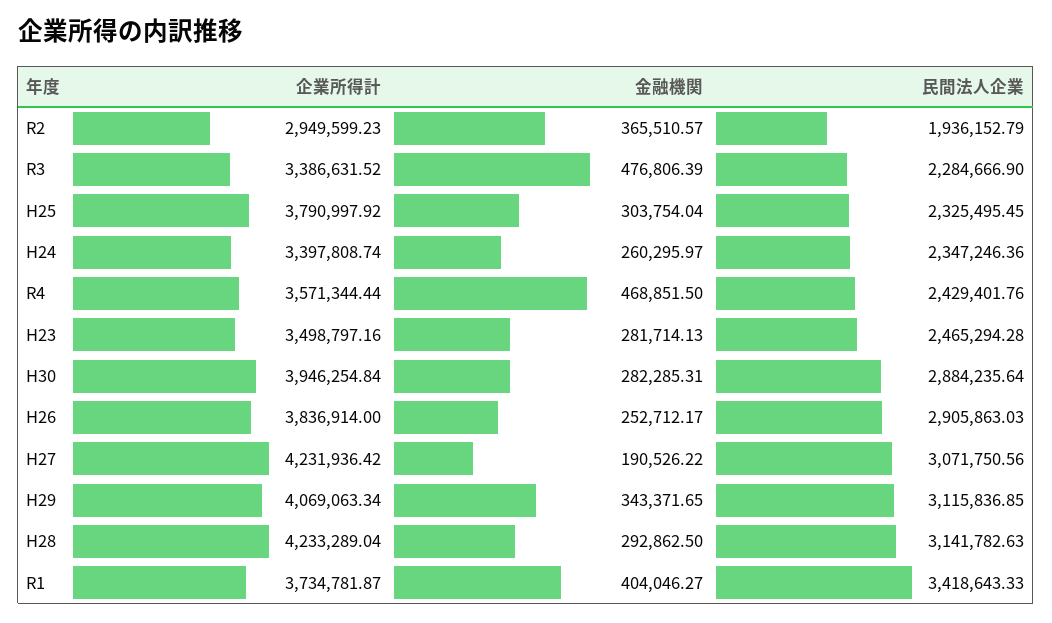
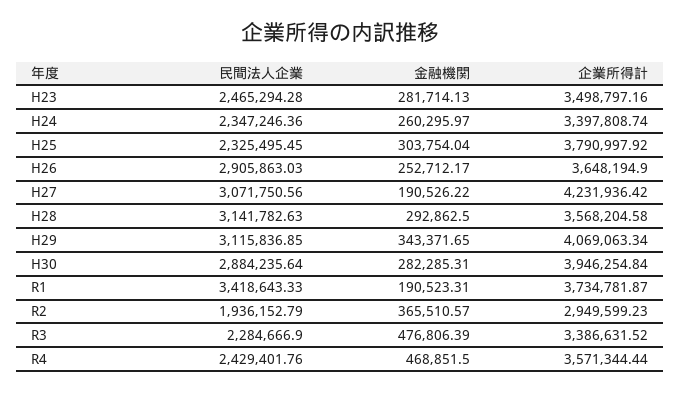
企業所得計, H26: 3836914 -> 3648194.9
企業所得計, H28: 4233289.04 -> 3568204.58
金融機関, R1: 404046.27 -> 190523.31

